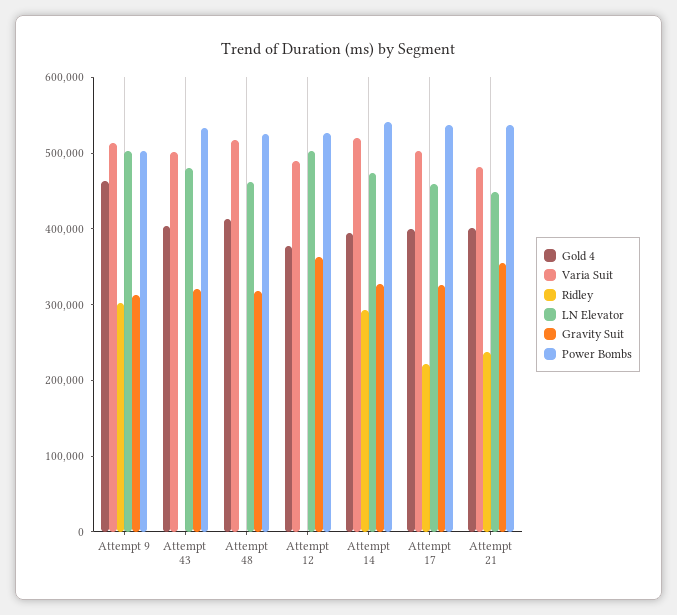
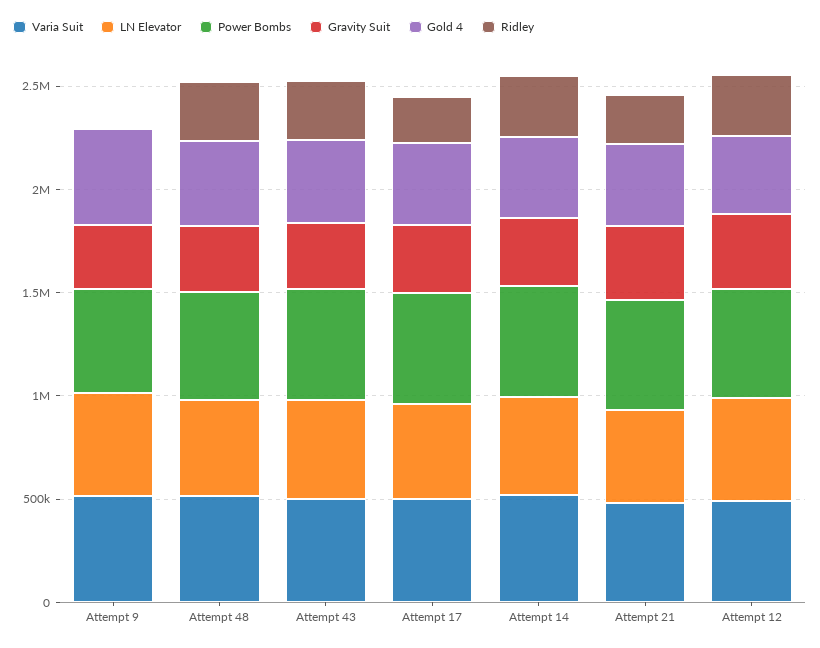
Ridley, Attempt 9: 300000 -> 0
Ridley, Attempt 43: 0 -> 300000
Ridley, Attempt 48: 0 -> 300000
Ridley, Attempt 12: 0 -> 300000

